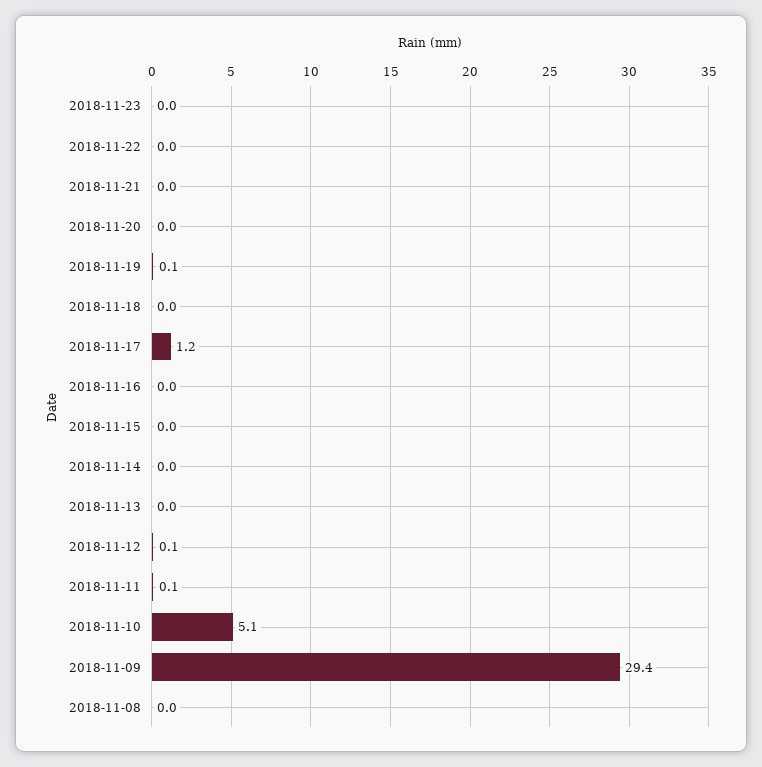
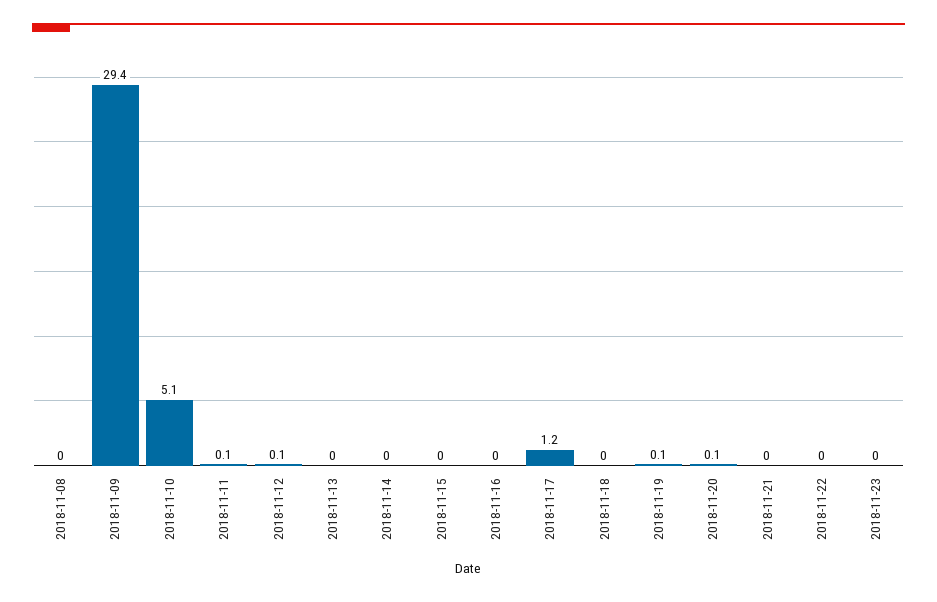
2018-11-20: 0 -> 0.1

